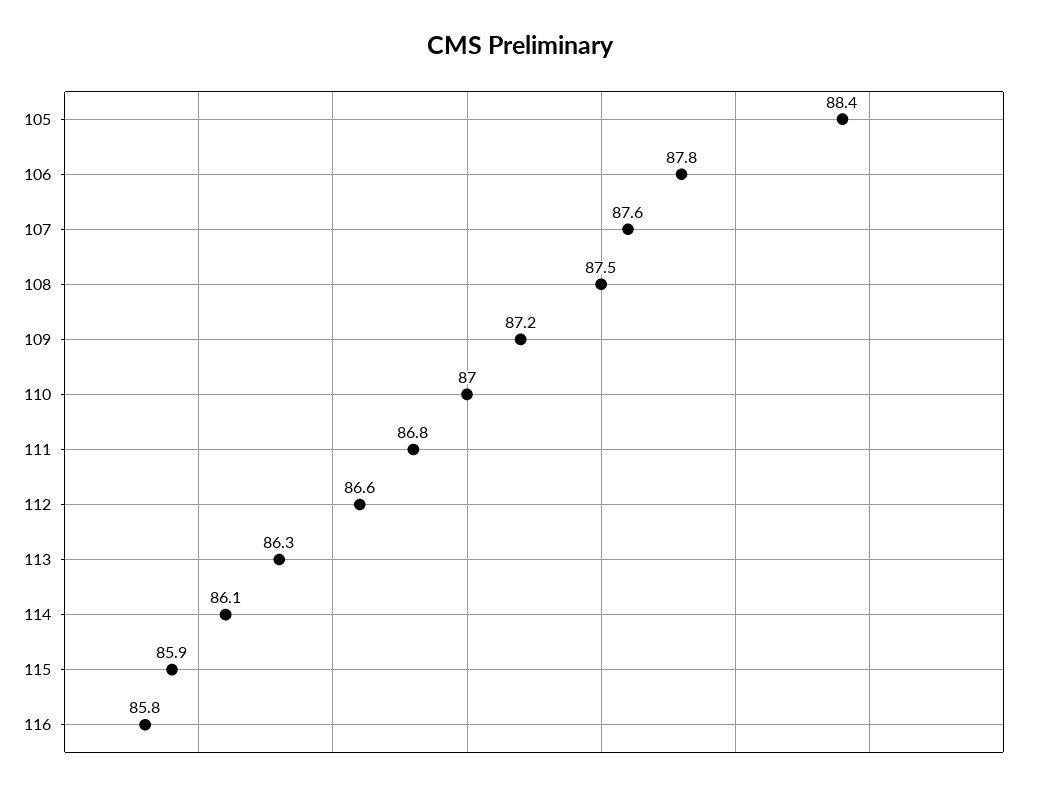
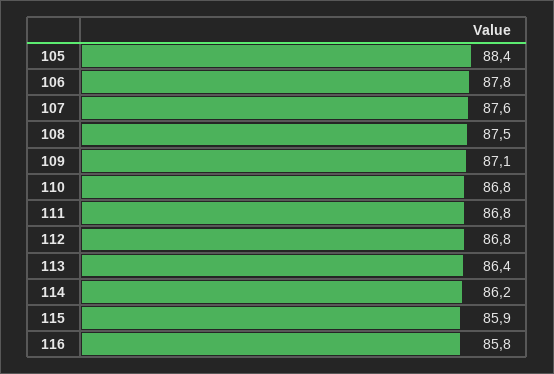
109: 87.2 -> 87.1
110: 87 -> 86.8
112: 86.6 -> 86.8
113: 86.3 -> 86.4
114: 86.1 -> 86.2

